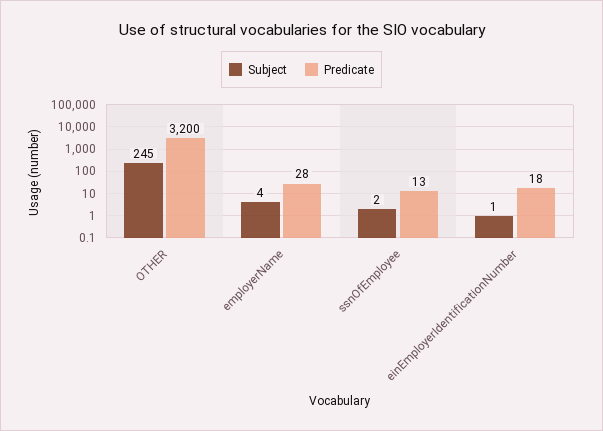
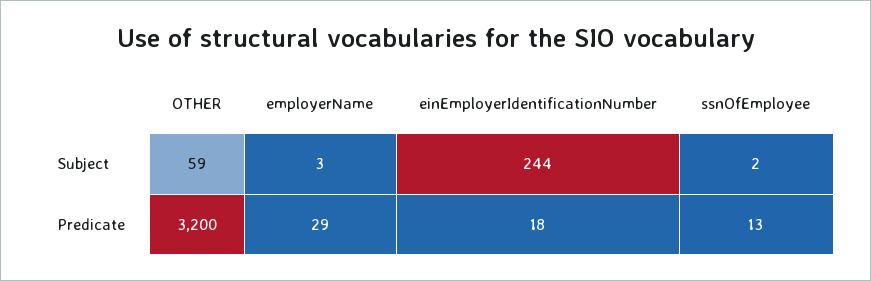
Subject, OTHER: 245 -> 59
Subject, employerName: 4 -> 3
Predicate, employerName: 28 -> 29
Subject, einEmployerIdentificationNumber: 1 -> 244

